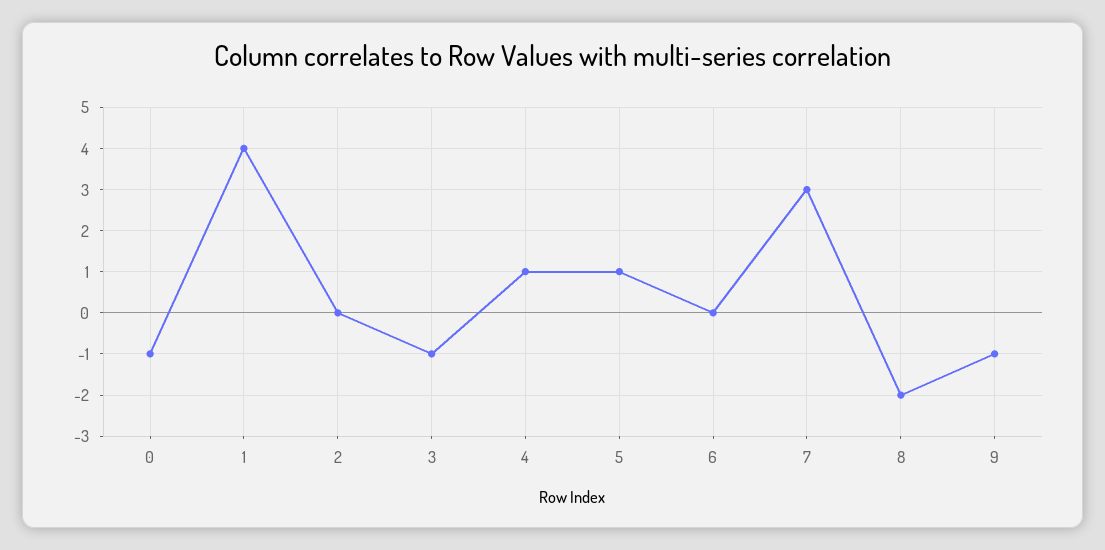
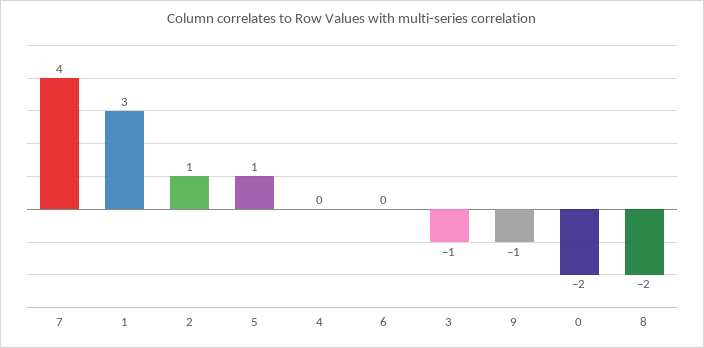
0: -1 -> -2
1: 4 -> 3
2: 0 -> 1
4: 1 -> 0
7: 3 -> 4

